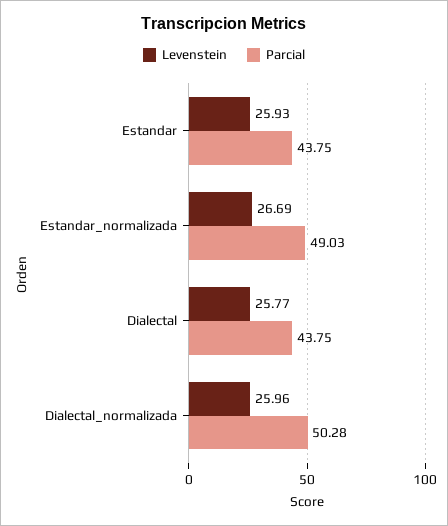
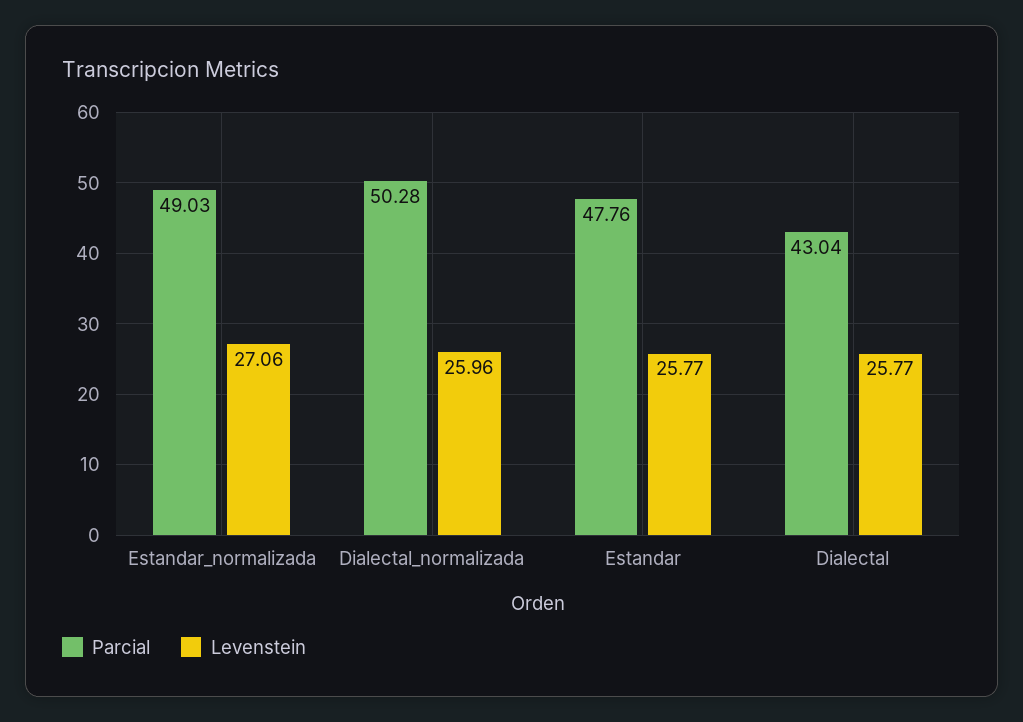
Levenstein, Estandar: 25.93 -> 25.77
Parcial, Estandar: 43.75 -> 47.76
Levenstein, Estandar_normalizada: 26.69 -> 27.06
Parcial, Dialectal: 43.75 -> 43.04

